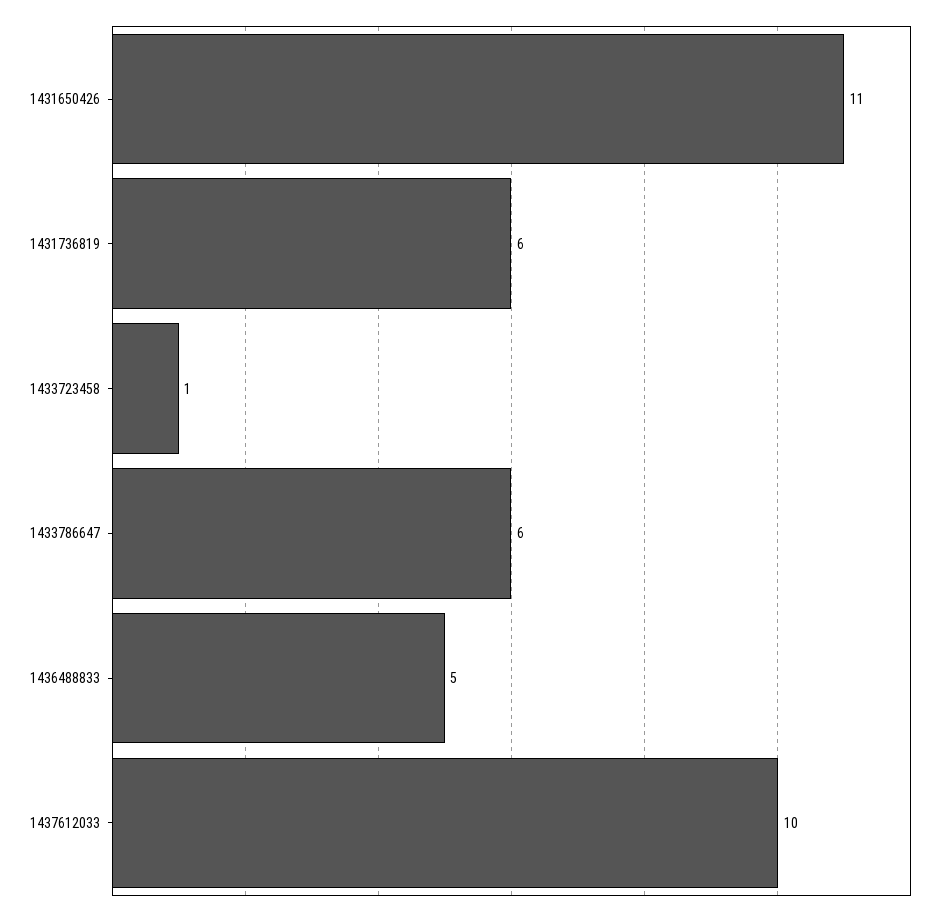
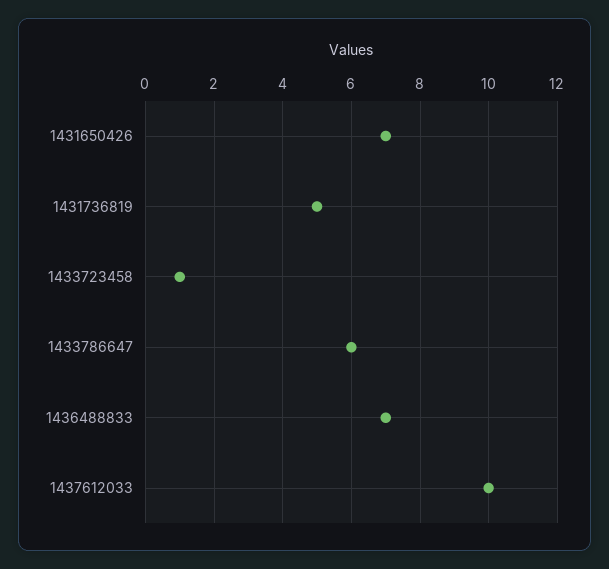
1431650426: 11 -> 7
1431736819: 6 -> 5
1436488833: 5 -> 7

